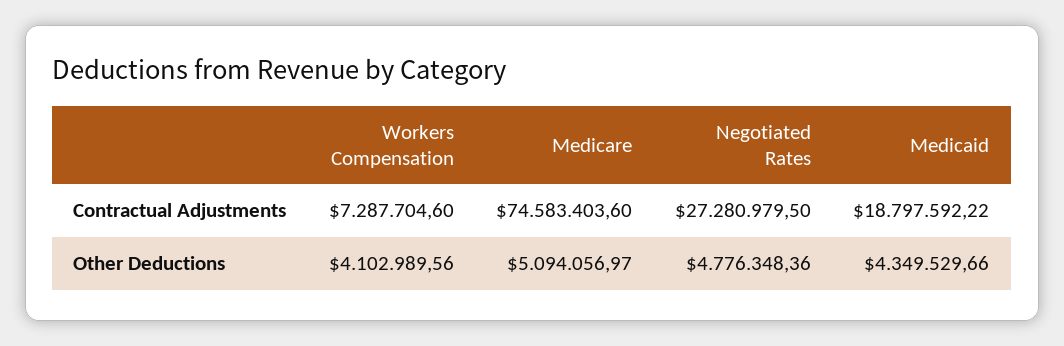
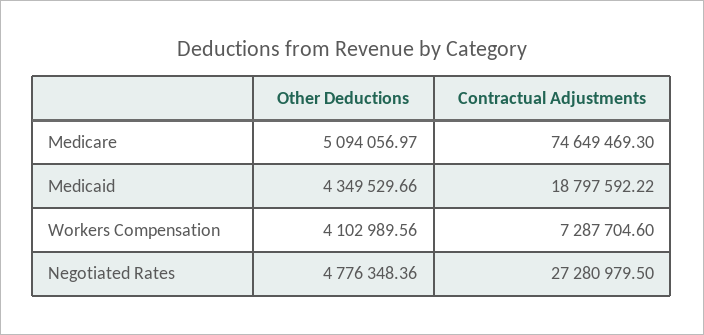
Medicare, Contractual Adjustments: 74583403.6 -> 74649469.3

